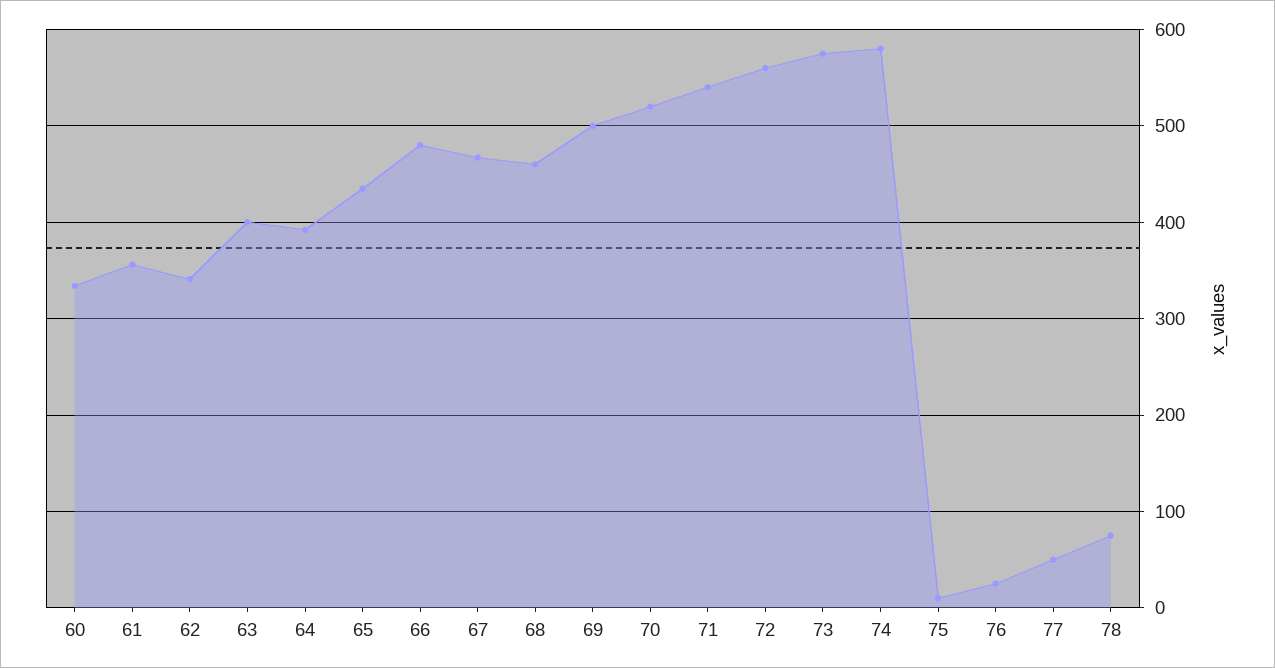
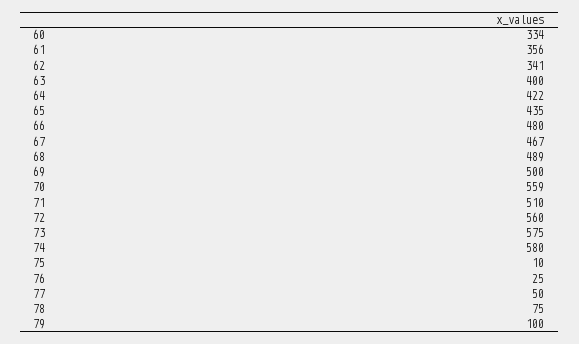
64: 390 -> 422
68: 460 -> 489
70: 520 -> 559
71: 540 -> 510
79: none -> 100

